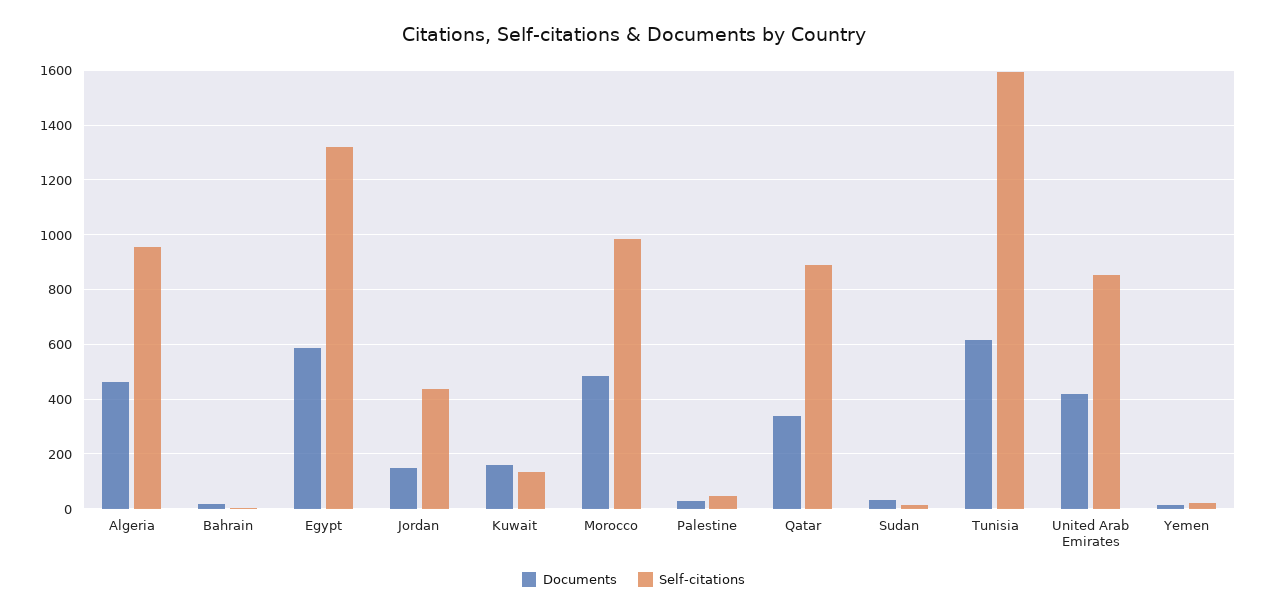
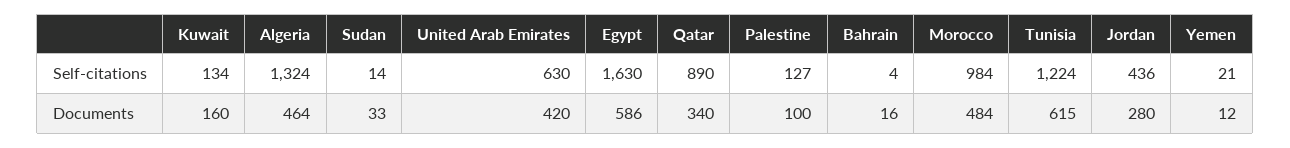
Self-citations, Algeria: 950 -> 1324
Self-citations, Egypt: 1325 -> 1630
Documents, Jordan: 150 -> 280
Documents, Palestine: 25 -> 100
Self-citations, Palestine: 50 -> 127
Self-citations, Tunisia: 1600 -> 1224
Self-citations, United Arab Emirates: 850 -> 630

